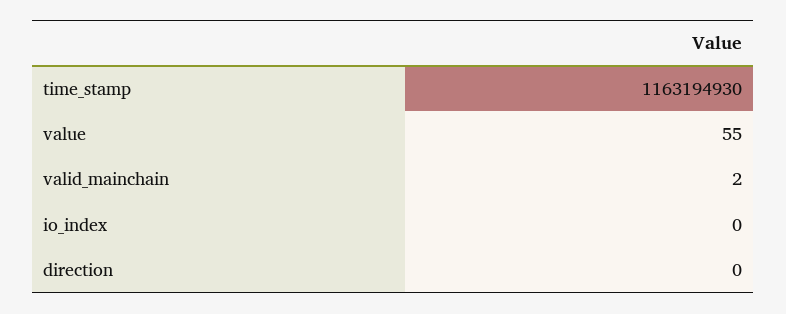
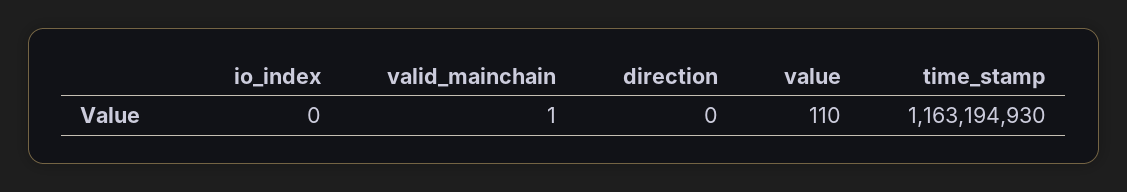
value: 55 -> 110
valid_mainchain: 2 -> 1

